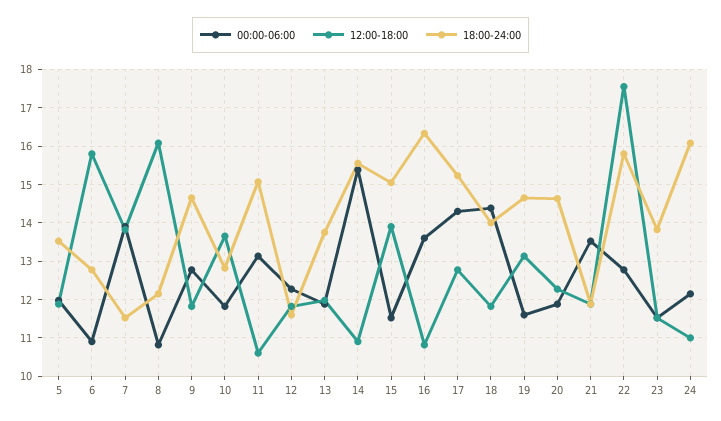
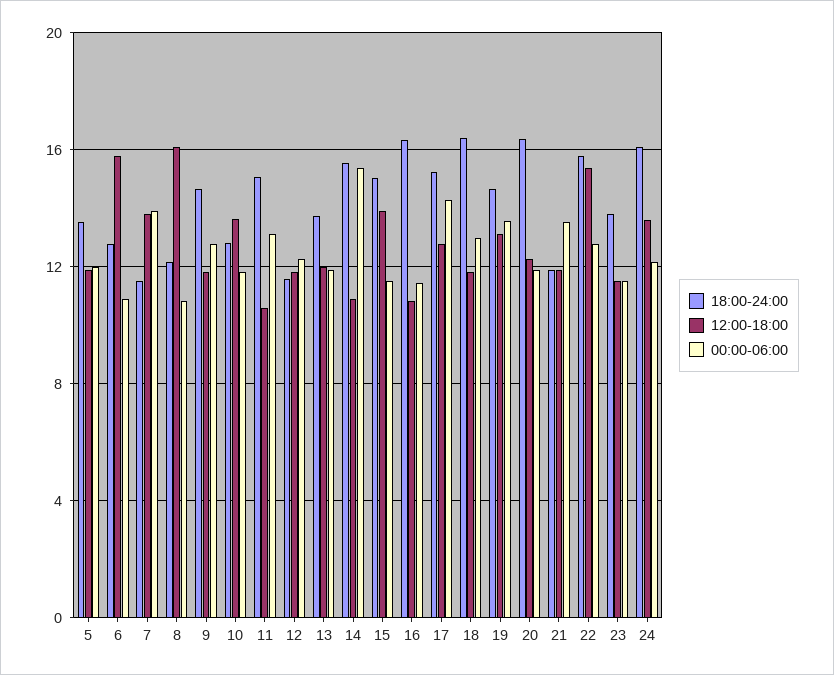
00:00-06:00, 16: 13.6 -> 11.5
00:00-06:00, 18: 14.4 -> 13
18:00-24:00, 18: 14 -> 16.5
00:00-06:00, 19: 11.6 -> 13.5
18:00-24:00, 20: 14.6 -> 16.5
12:00-18:00, 22: 17.6 -> 15.5
12:00-18:00, 24: 11 -> 13.5

